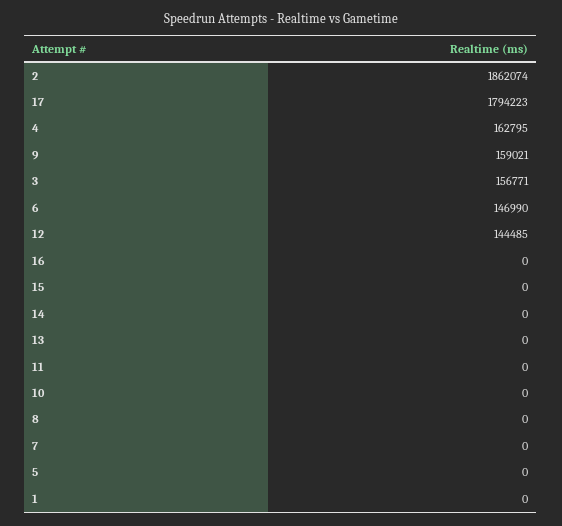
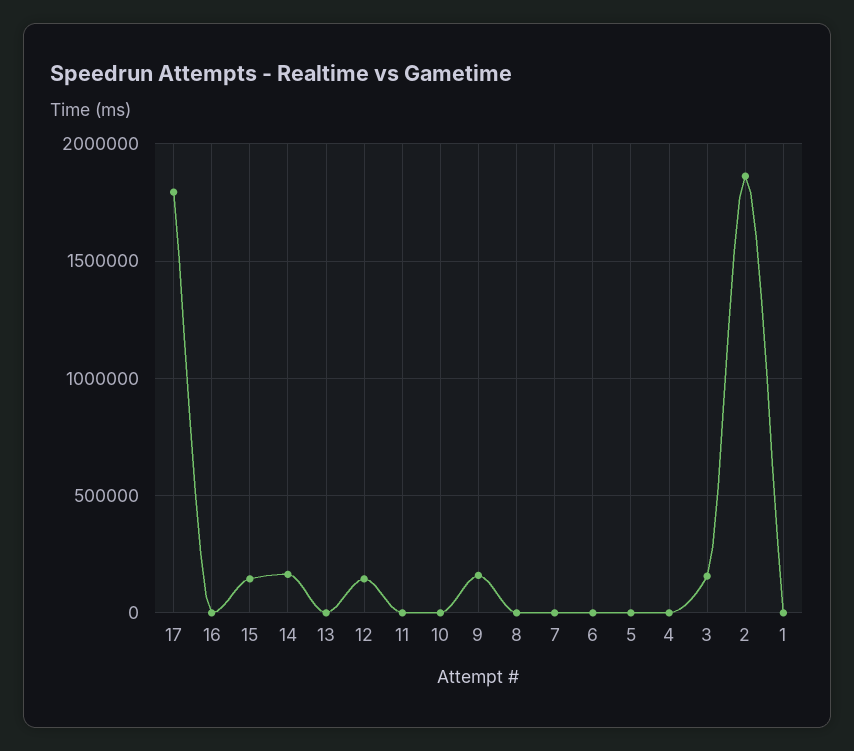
4: 162795 -> 0
6: 146990 -> 0
15: 0 -> 150000
14: 0 -> 150000

